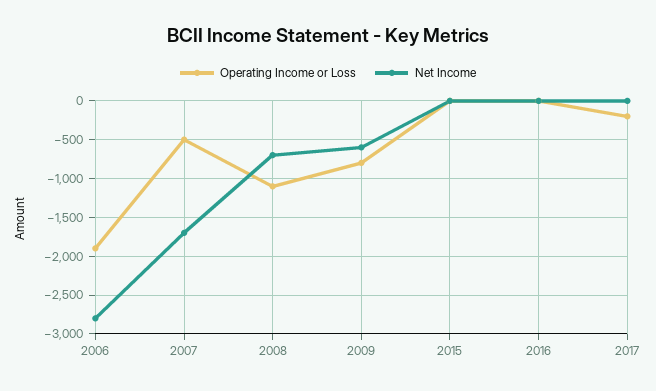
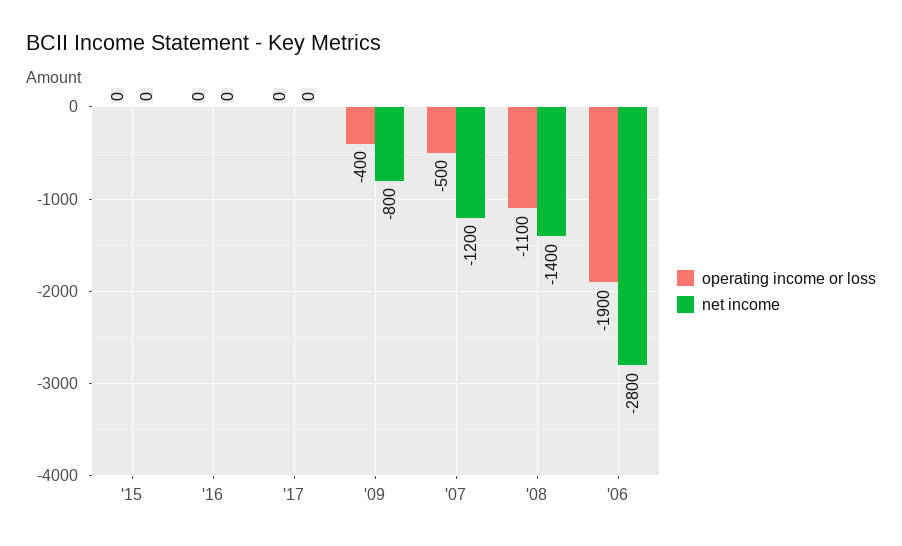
Net Income, 2007: -1700 -> -1200
Net Income, 2008: -700 -> -1400
Operating Income or Loss, 2009: -800 -> -400
Net Income, 2009: -600 -> -800
Operating Income or Loss, 2017: -200 -> 0

